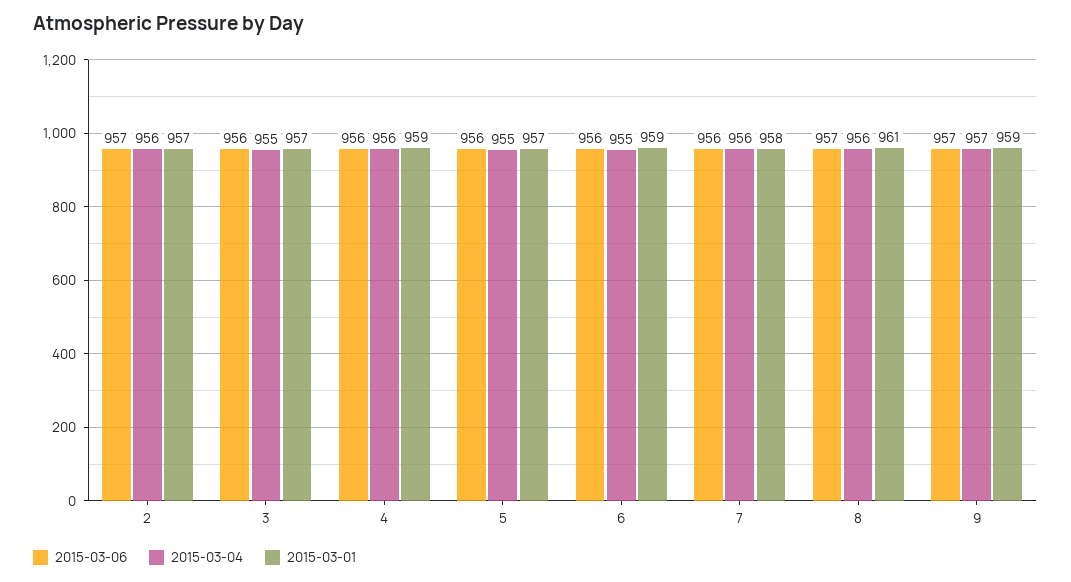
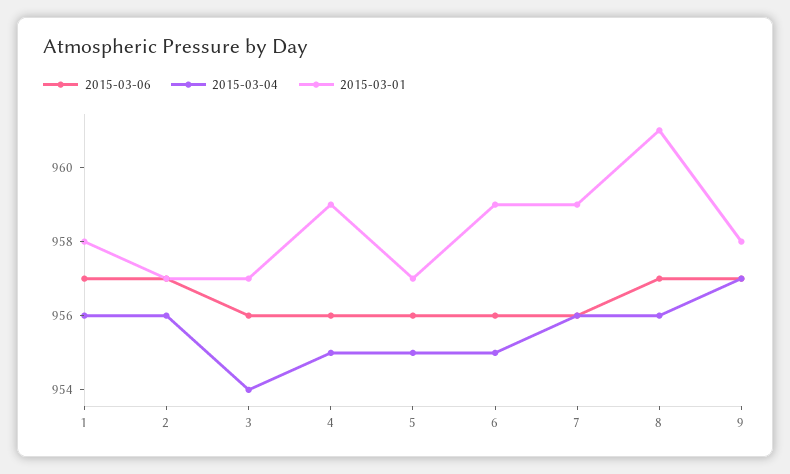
2015-03-04, 3: 955 -> 954
2015-03-04, 4: 956 -> 955
2015-03-01, 7: 958 -> 959
2015-03-01, 9: 959 -> 958
2015-03-06, 1: none -> 957
2015-03-04, 1: none -> 956
2015-03-01, 1: none -> 958

